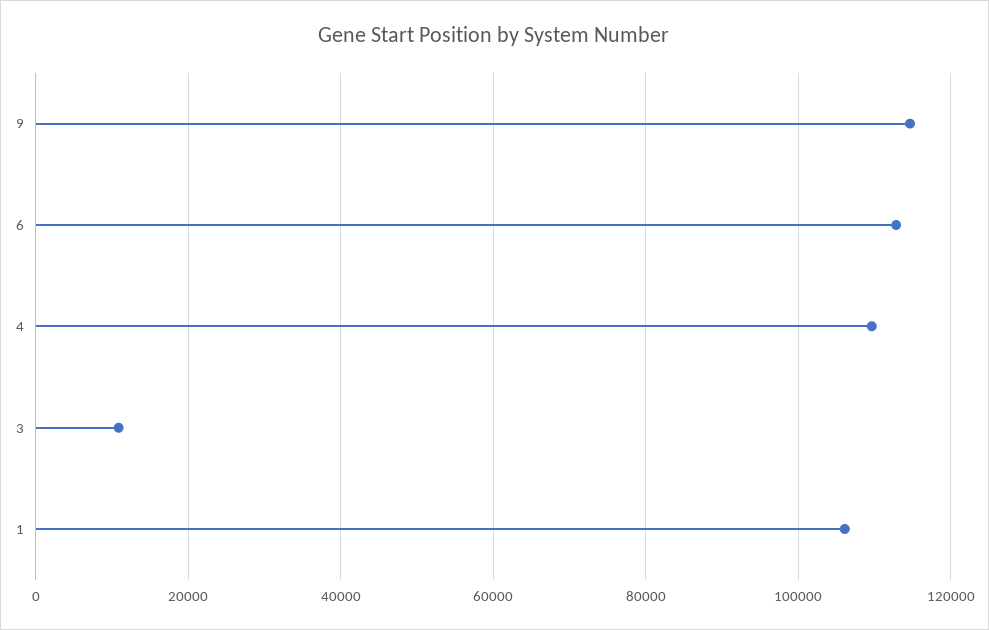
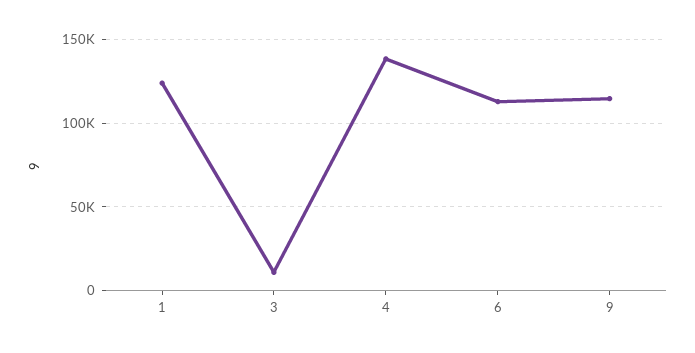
4: 110000 -> 140000
1: 106000 -> 125000

